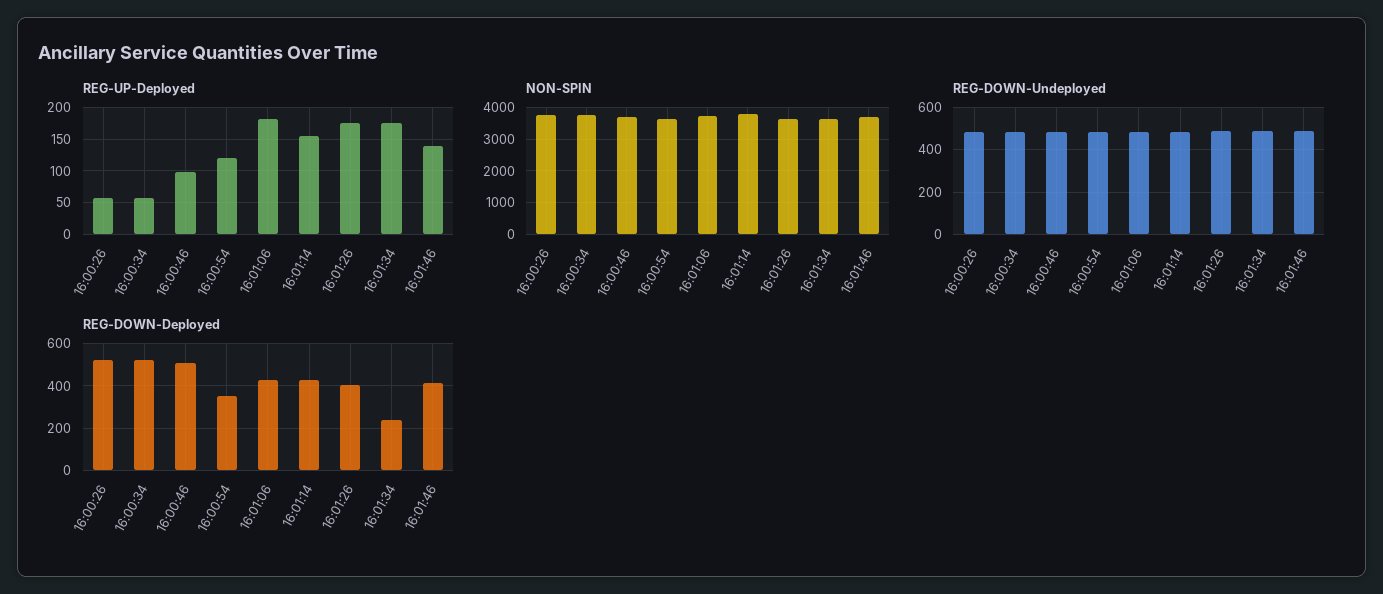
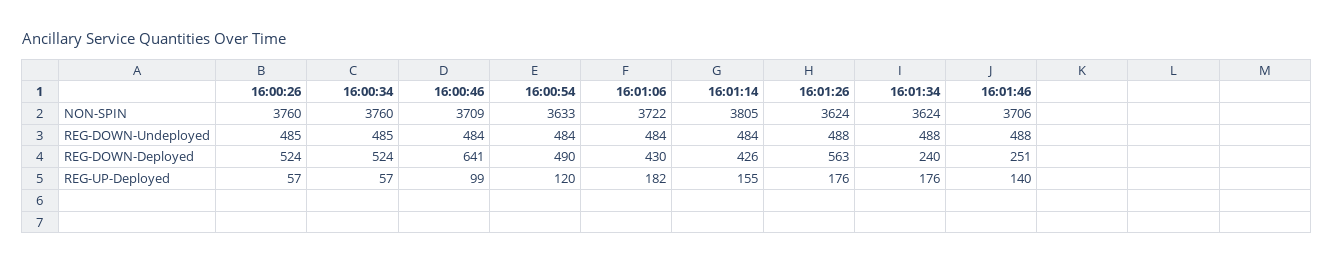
REG-DOWN-Deployed, 16:00:46: 500 -> 641
REG-DOWN-Deployed, 16:00:54: 350 -> 490
REG-DOWN-Deployed, 16:01:26: 400 -> 563
REG-DOWN-Deployed, 16:01:46: 400 -> 251

